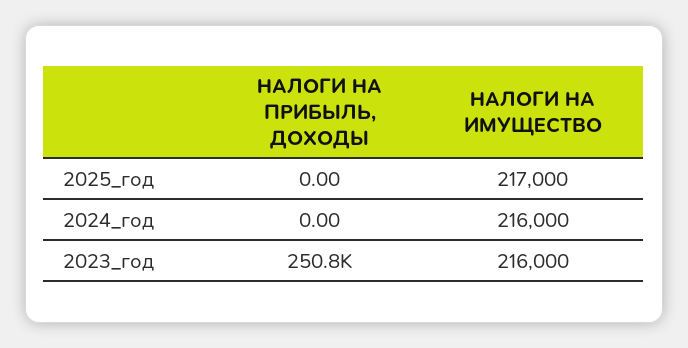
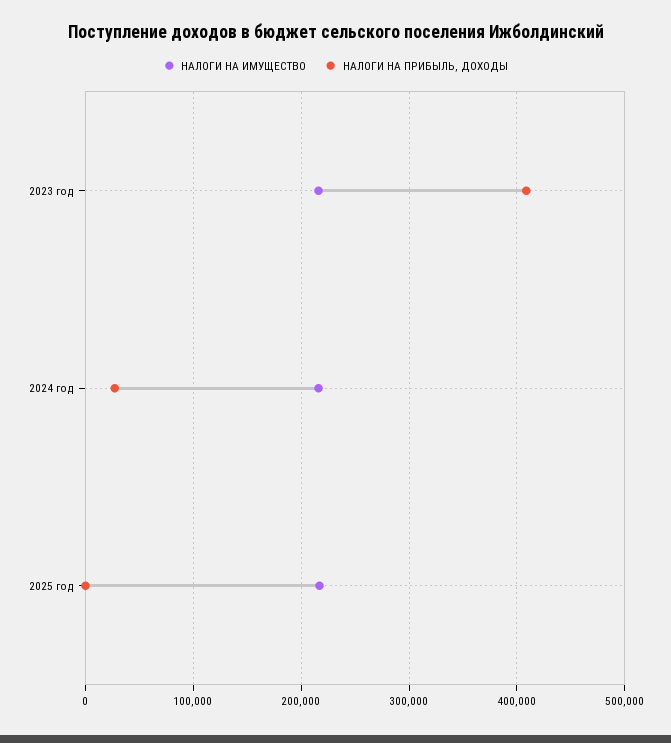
НАЛОГИ НА ПРИБЫЛЬ, ДОХОДЫ, 2024_год: 0 -> 30000
НАЛОГИ НА ПРИБЫЛЬ, ДОХОДЫ, 2023_год: 250800 -> 410000

